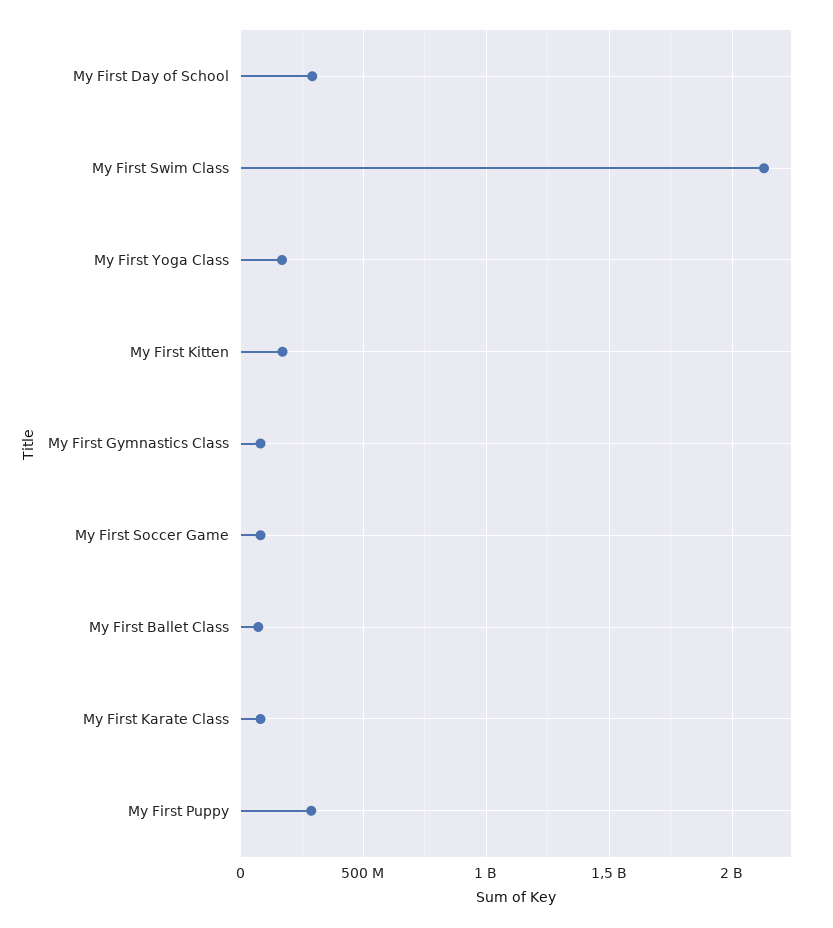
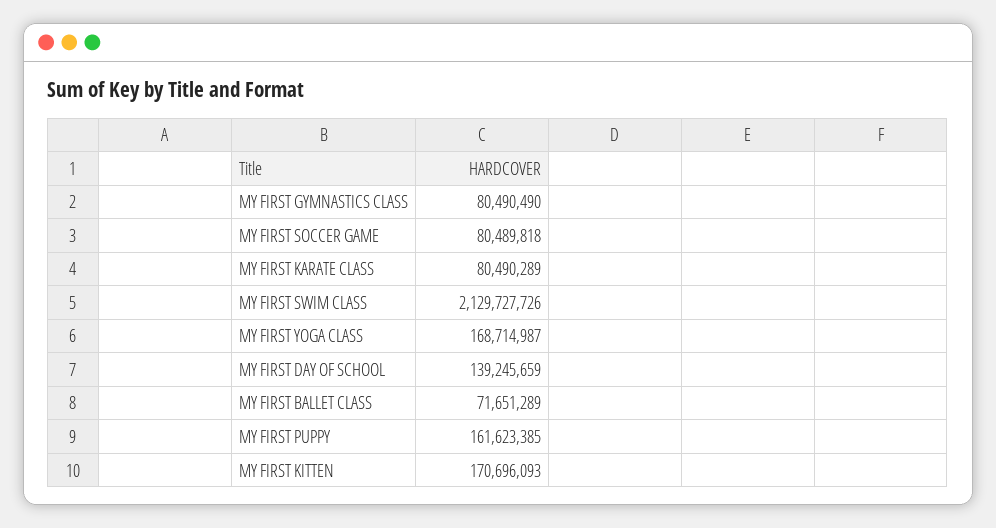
My First Day of School: 300000000 -> 139245659
My First Puppy: 300000000 -> 161623385

